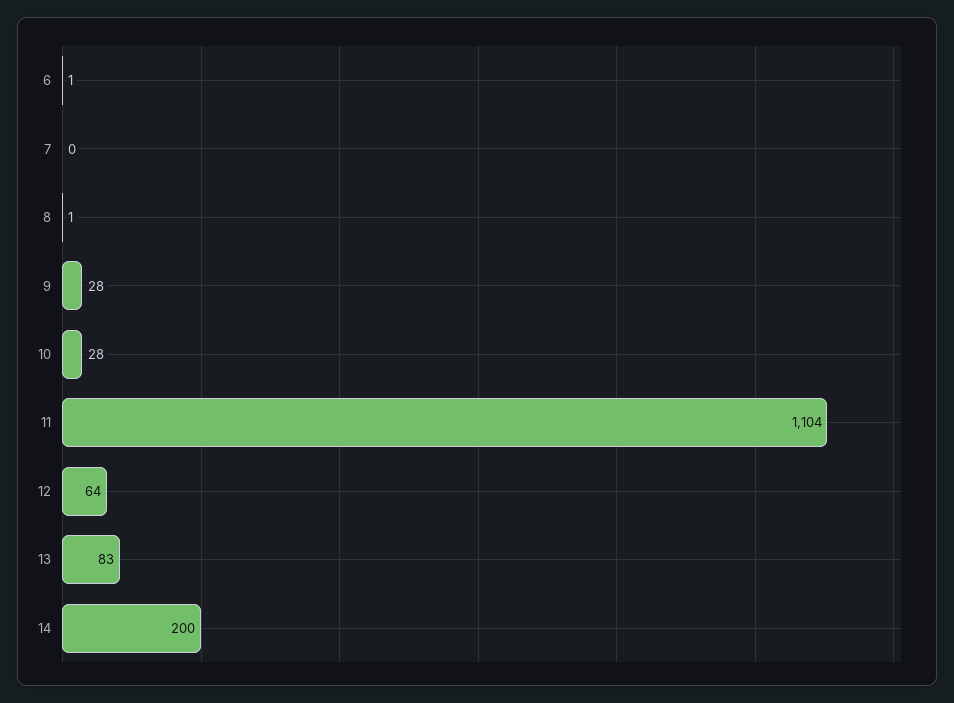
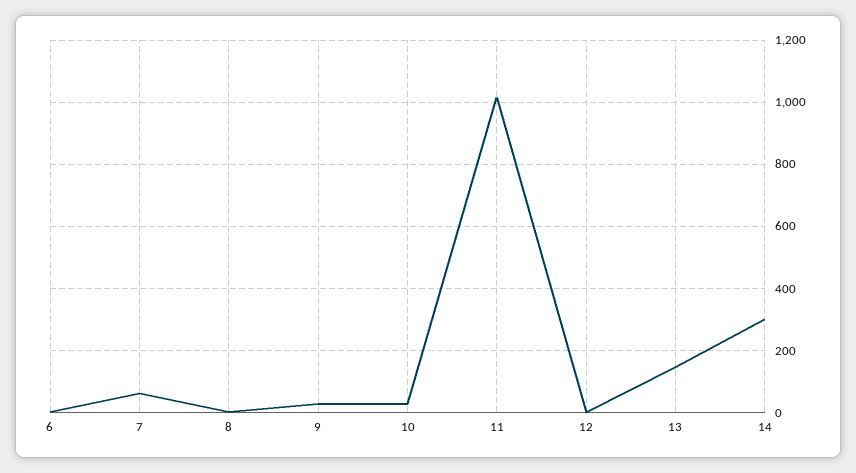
7: 0 -> 60
11: 1104 -> 1020
12: 64 -> 0
13: 83 -> 140
14: 200 -> 300

